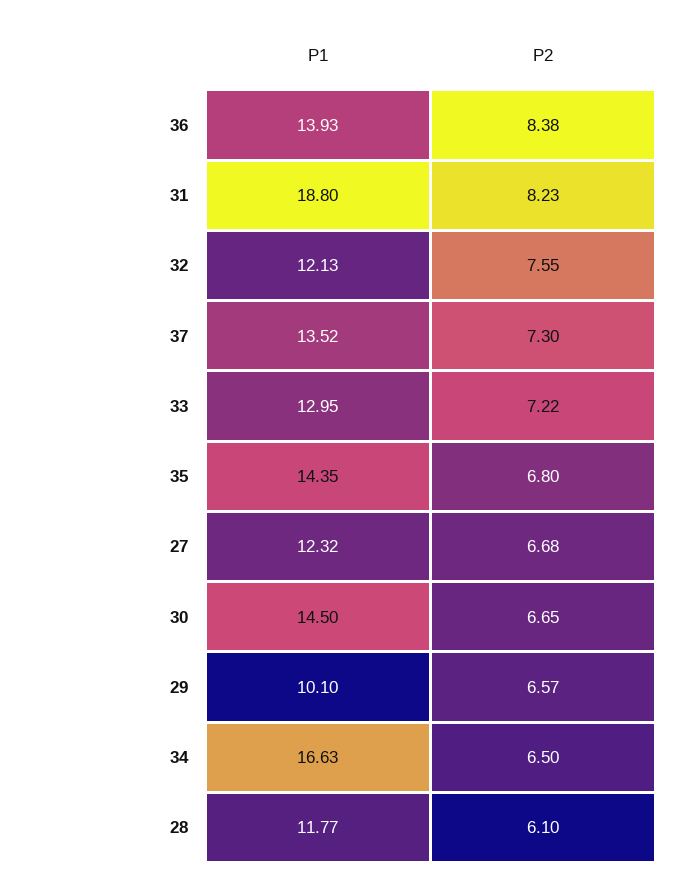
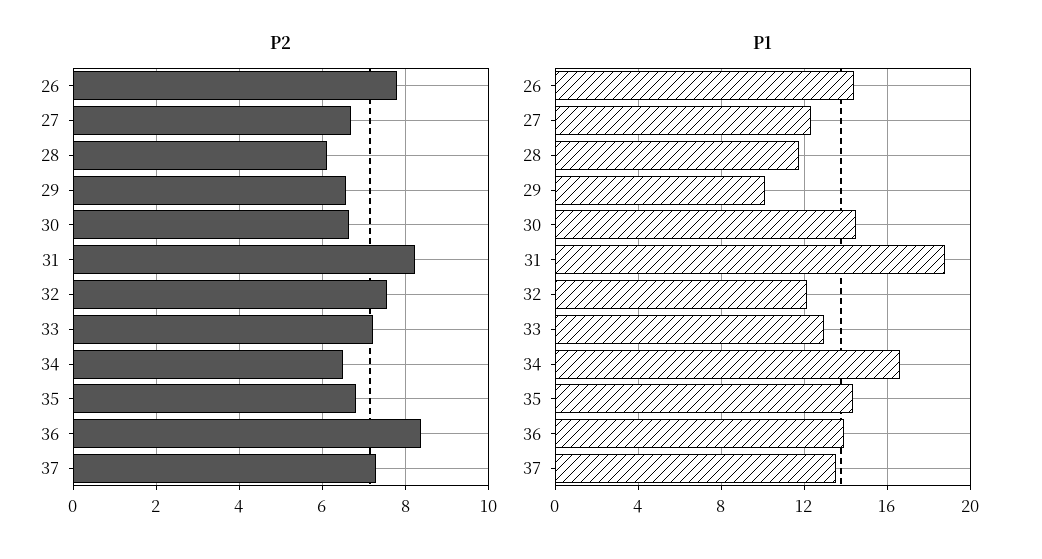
P2, 26: none -> 7.8
P1, 26: none -> 14.5

